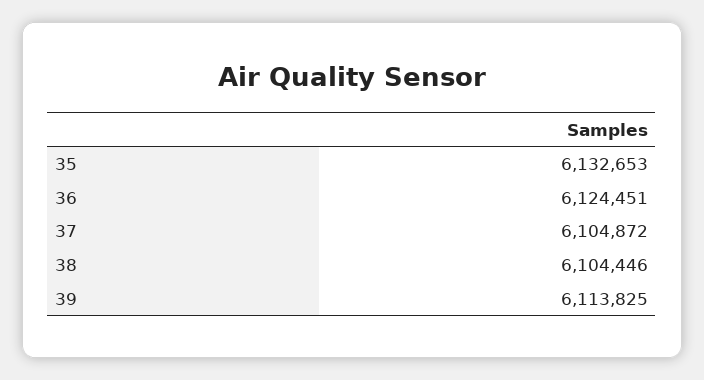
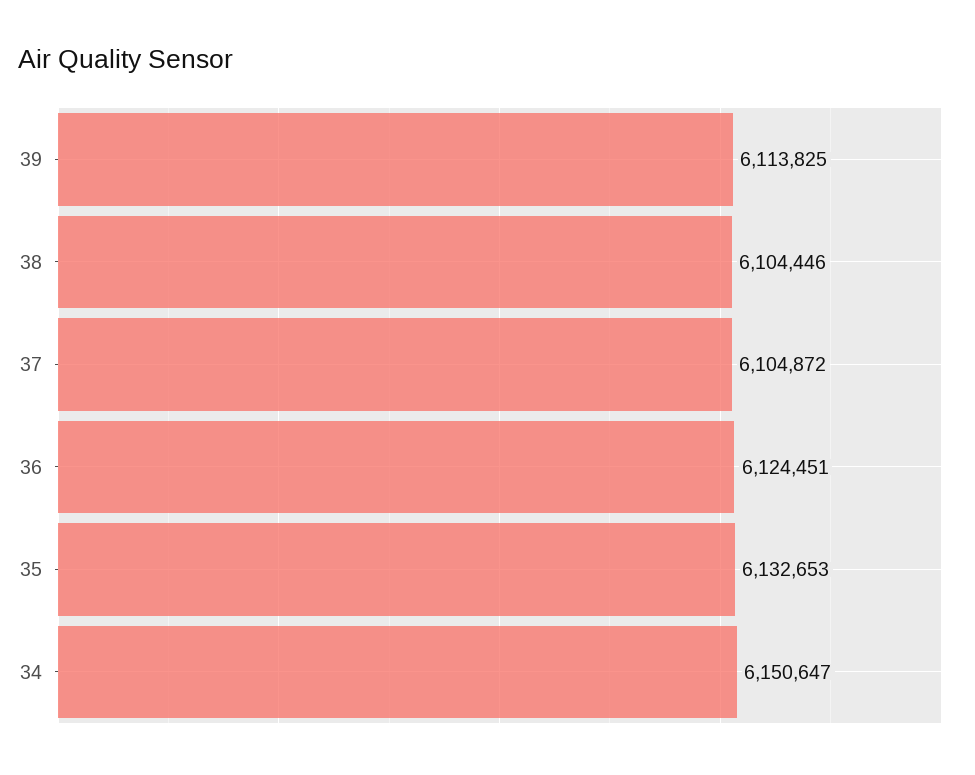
34: none -> 6150647

